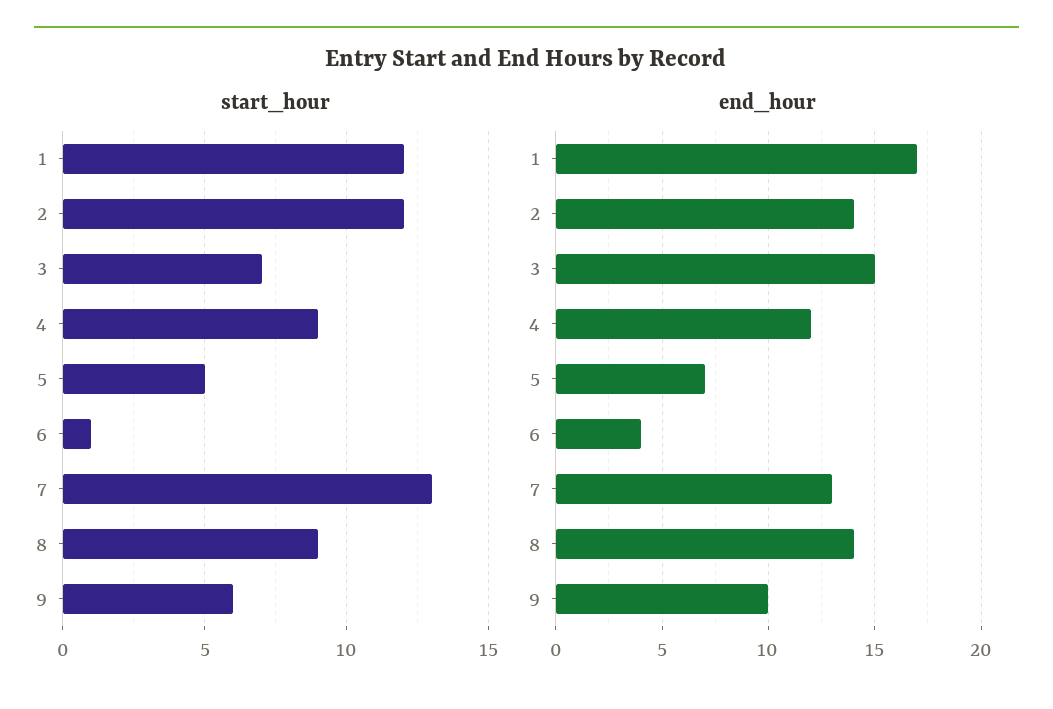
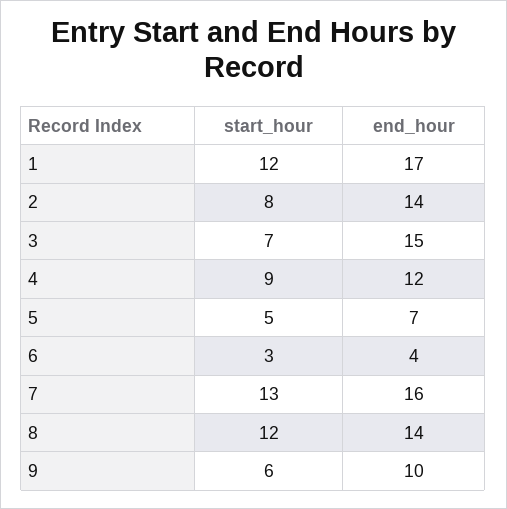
start_hour, 2: 12 -> 8
start_hour, 6: 1 -> 3
start_hour, 8: 9 -> 12
end_hour, 7: 13 -> 16

